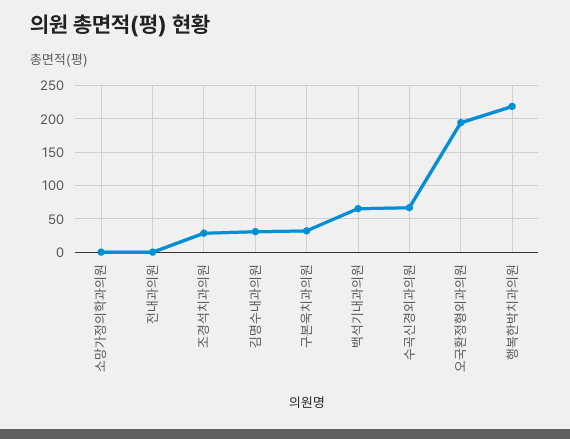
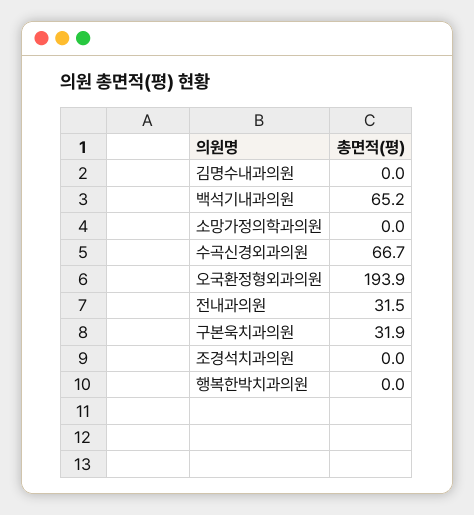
전내과의원: 0 -> 31.5
조경석치과의원: 30 -> 0
김명수내과의원: 30 -> 0
행복한박치과의원: 220 -> 0

